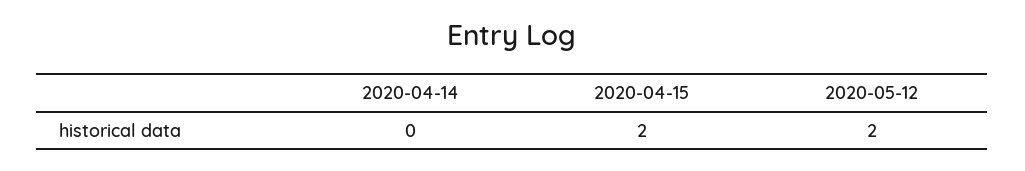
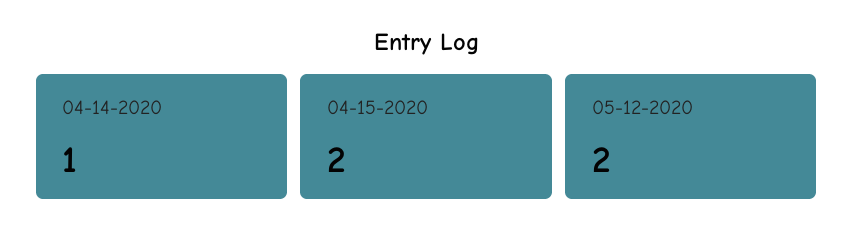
2020-04-14: 0 -> 1

